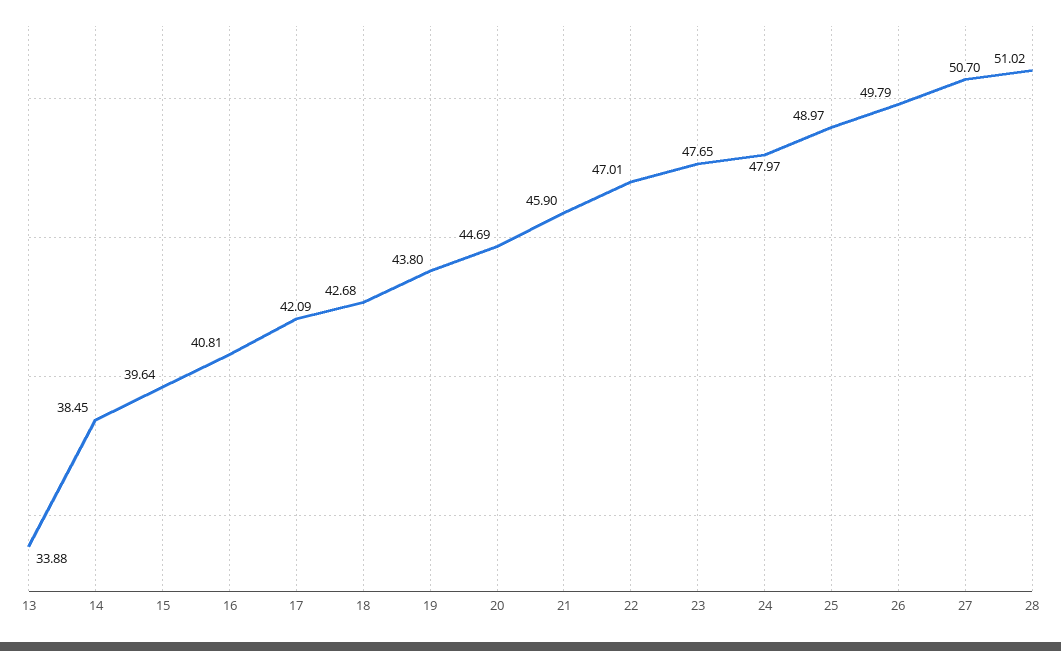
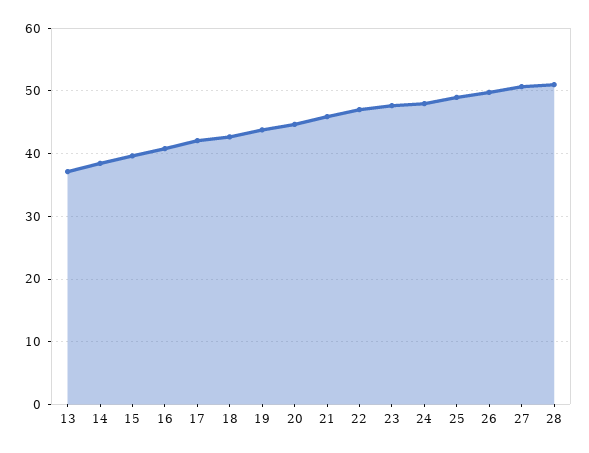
13: 33.88 -> 37

